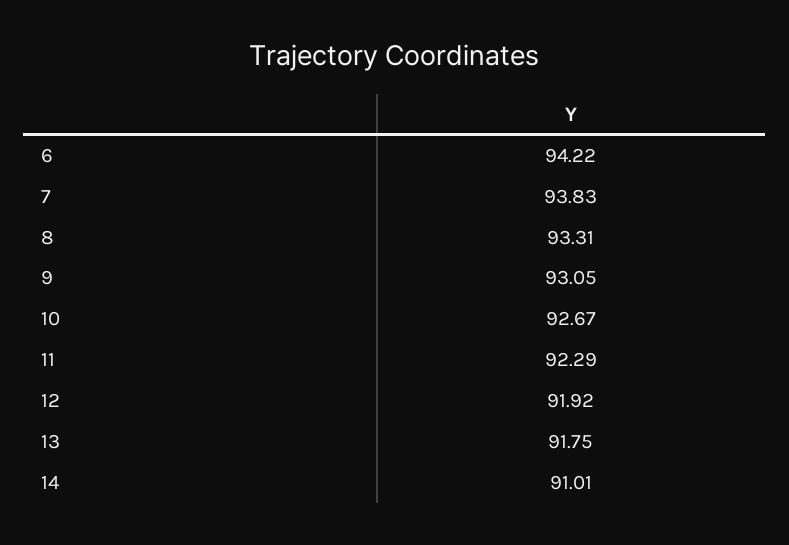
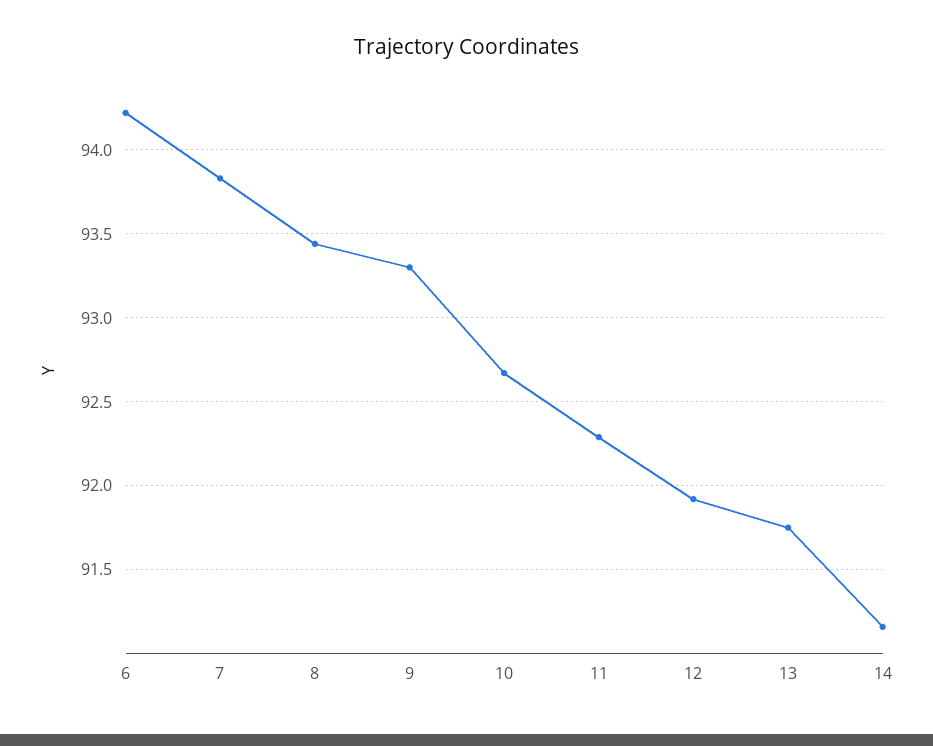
8: 93.31 -> 93.45
9: 93.05 -> 93.3
14: 91.01 -> 91.15

